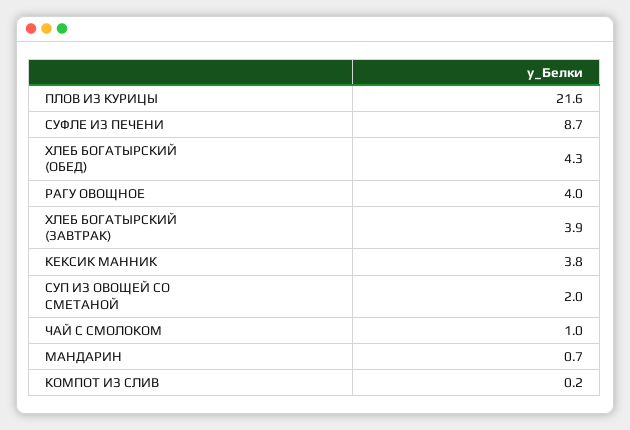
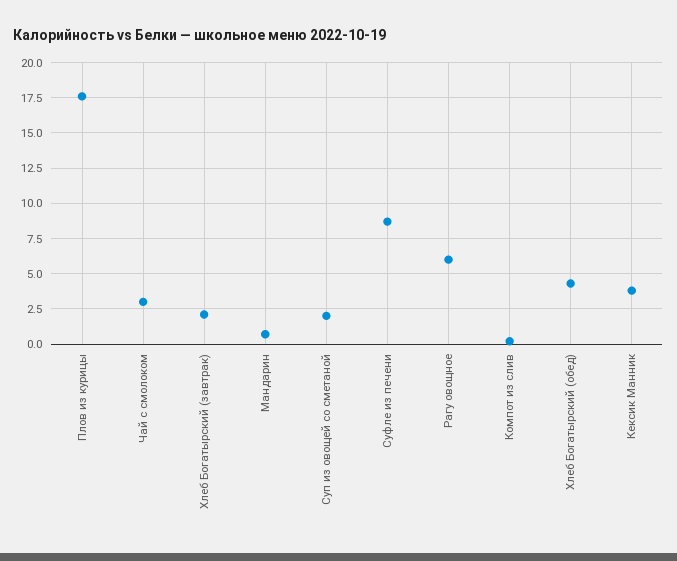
ПЛОВ ИЗ КУРИЦЫ: 21.6 -> 17.5
РАГУ ОВОЩНОЕ: 4 -> 6
ХЛЕБ БОГАТЫРСКИЙ (ЗАВТРАК): 3.9 -> 2
ЧАЙ С СМОЛОКОМ: 1 -> 3

